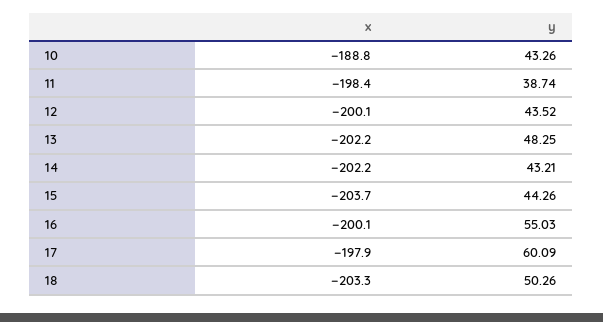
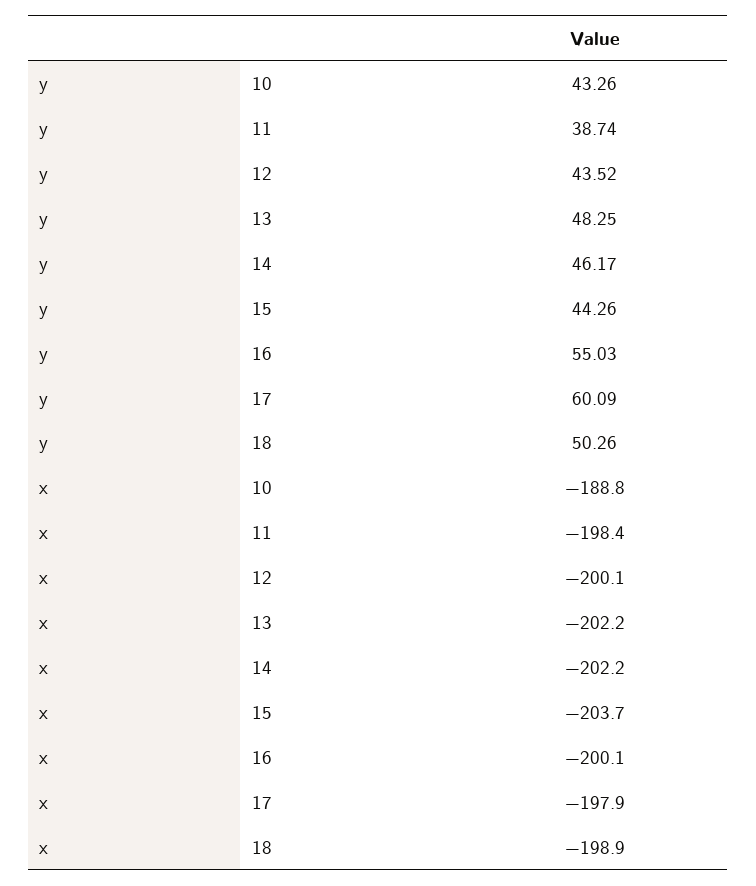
y, 14: 43.21 -> 46.17
x, 18: -203.3 -> -198.9

